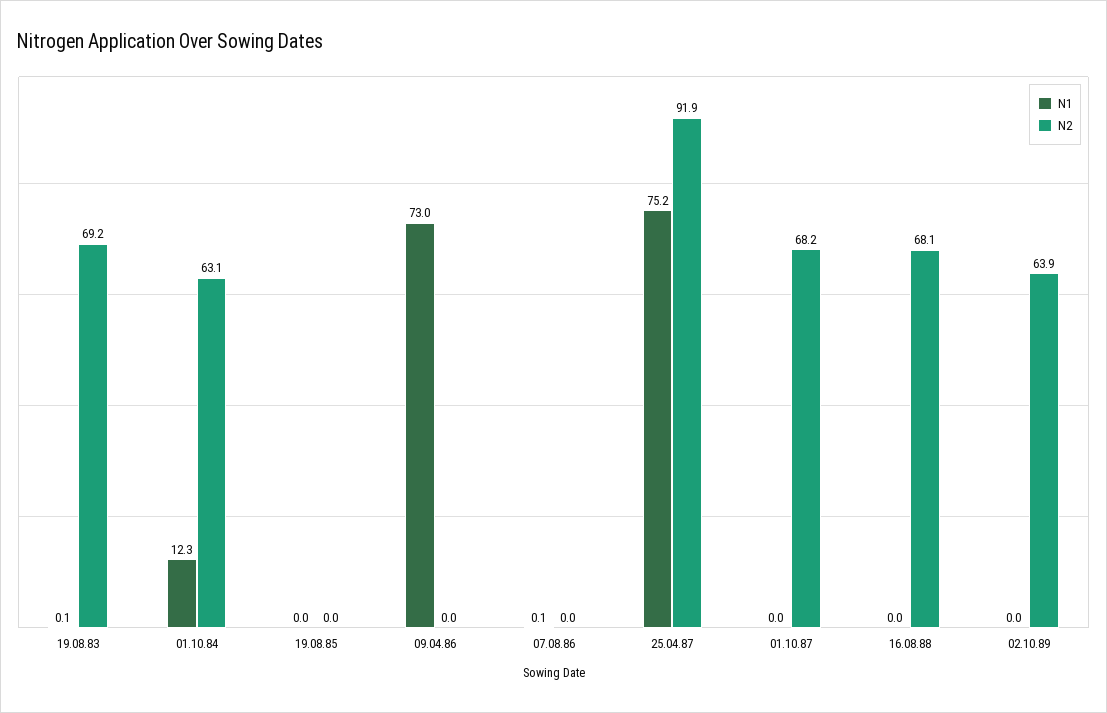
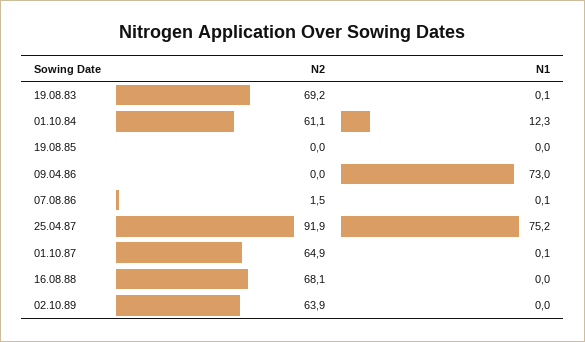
N2, 01.10.84: 63.1 -> 61.1
N2, 07.08.86: 0 -> 1.5
N1, 01.10.87: 0 -> 0.1
N2, 01.10.87: 68.2 -> 64.9

